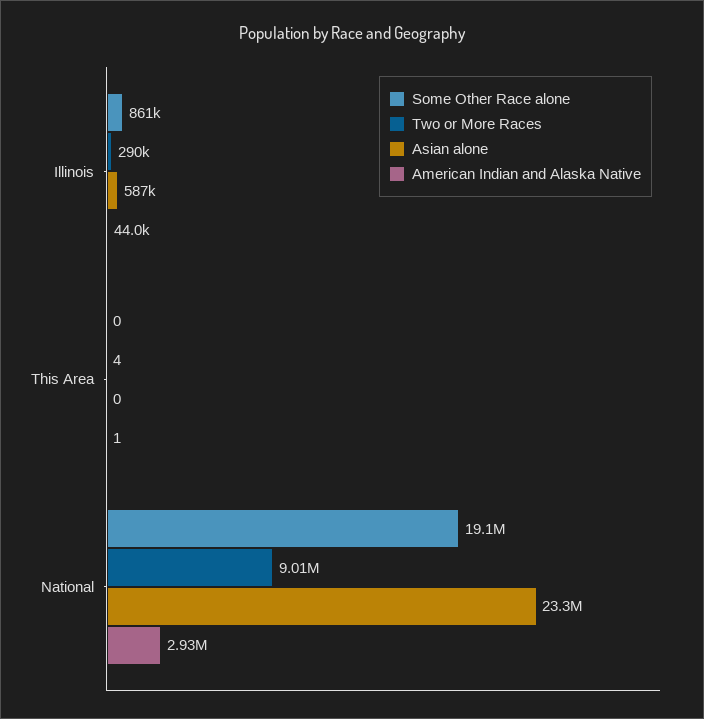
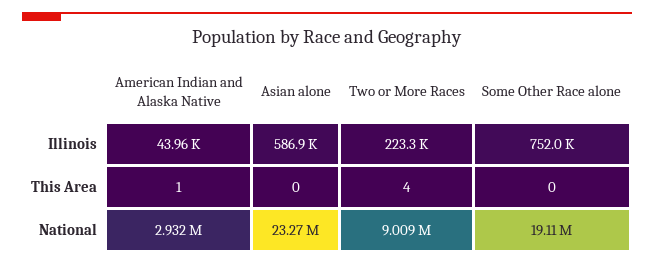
Some Other Race alone, Illinois: 861000 -> 752000
Two or More Races, Illinois: 290000 -> 223300

